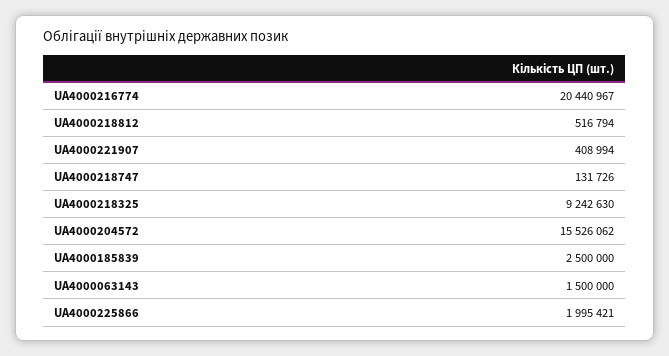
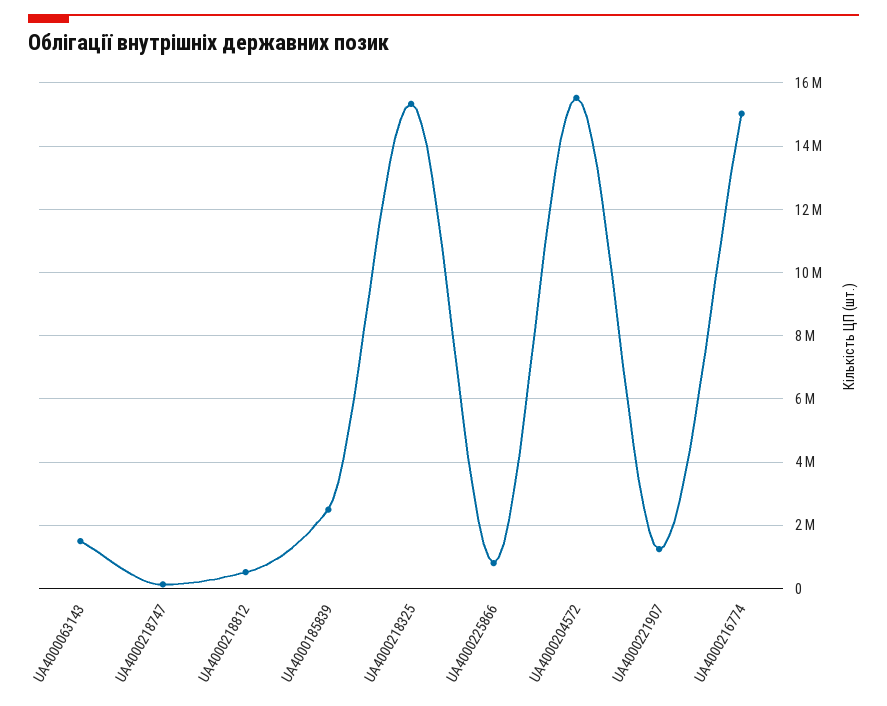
UA4000216774: 20440967 -> 15000000
UA4000221907: 408994 -> 1200000
UA4000218325: 9242630 -> 15400000
UA4000225866: 1995421 -> 800000

